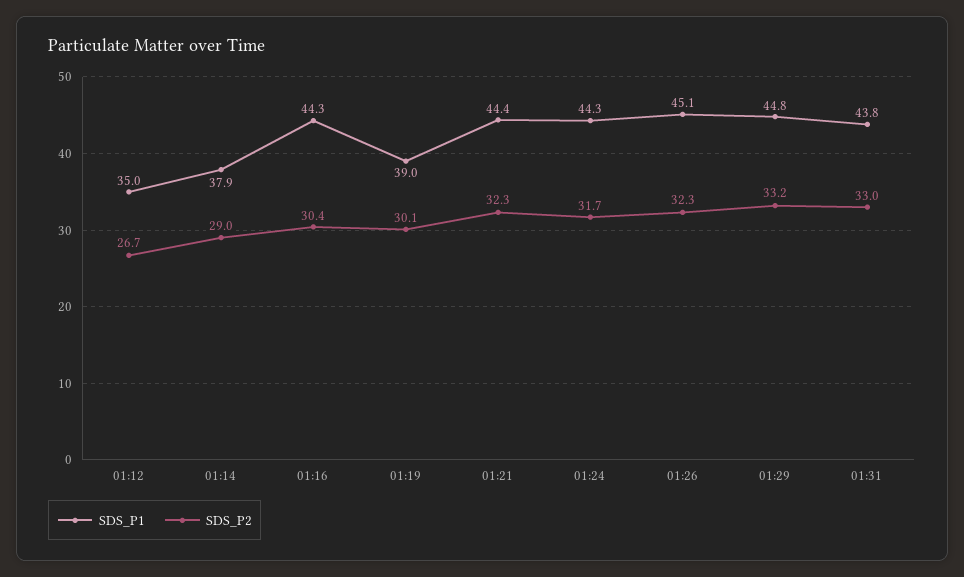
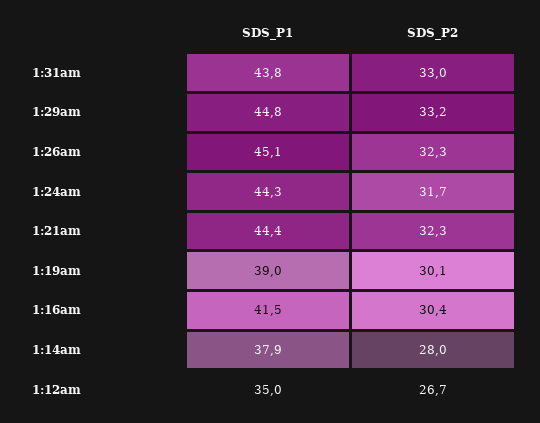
SDS_P2, 01:14: 29 -> 28
SDS_P1, 01:16: 44.3 -> 41.5

